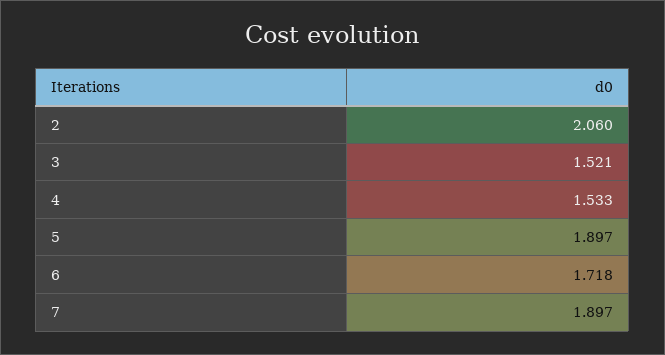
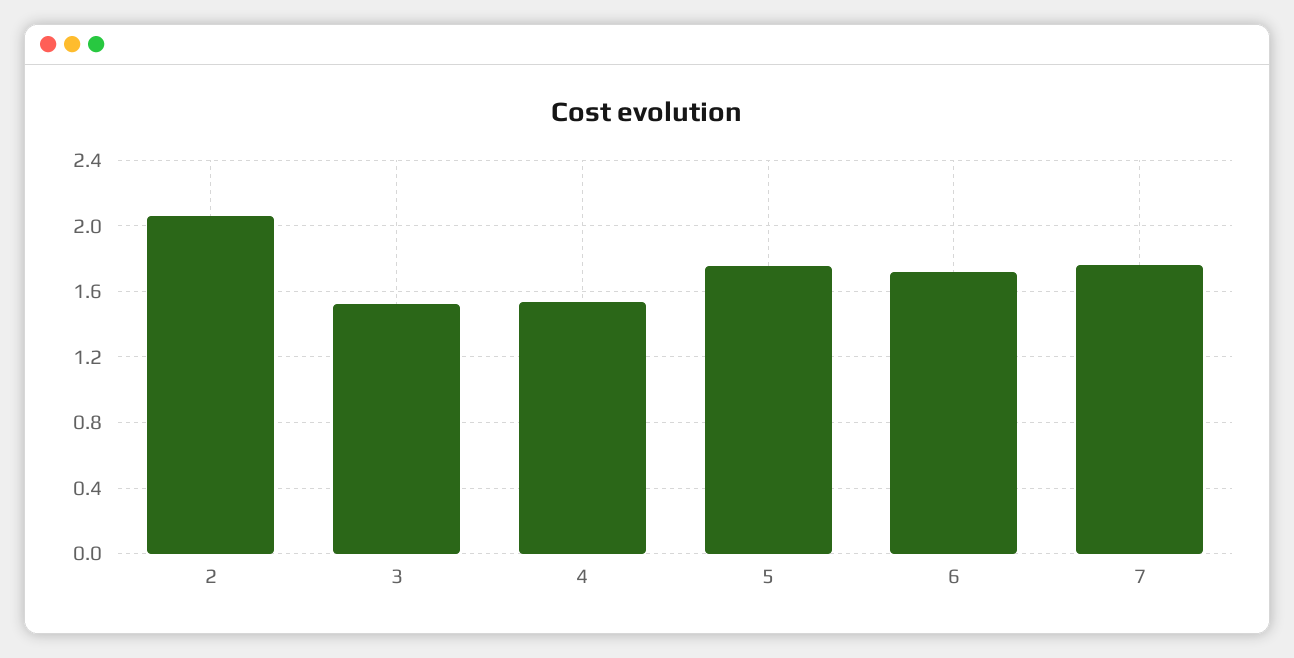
5: 1.897 -> 1.75
7: 1.897 -> 1.75

